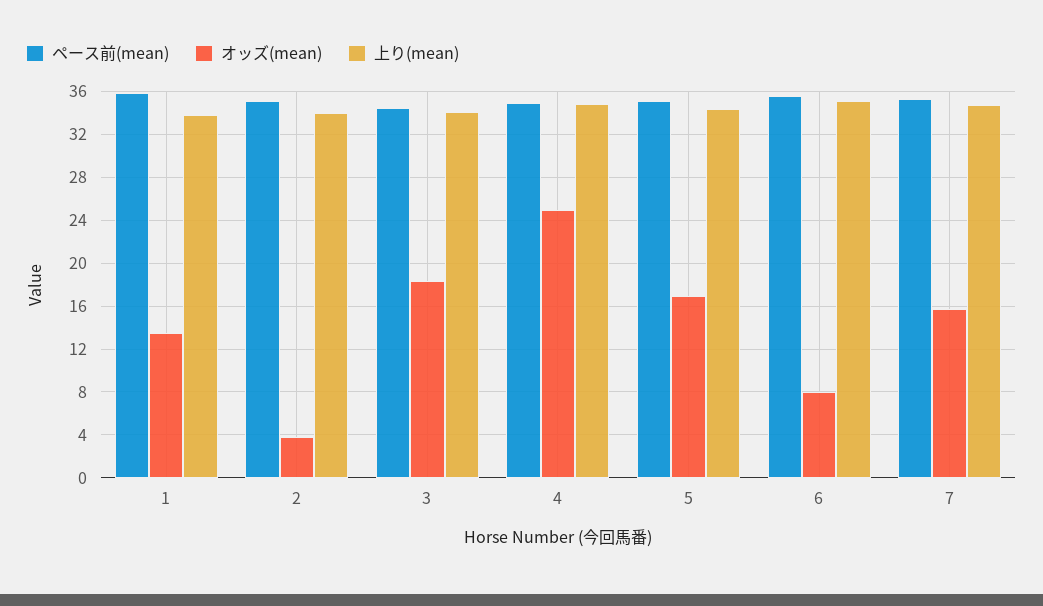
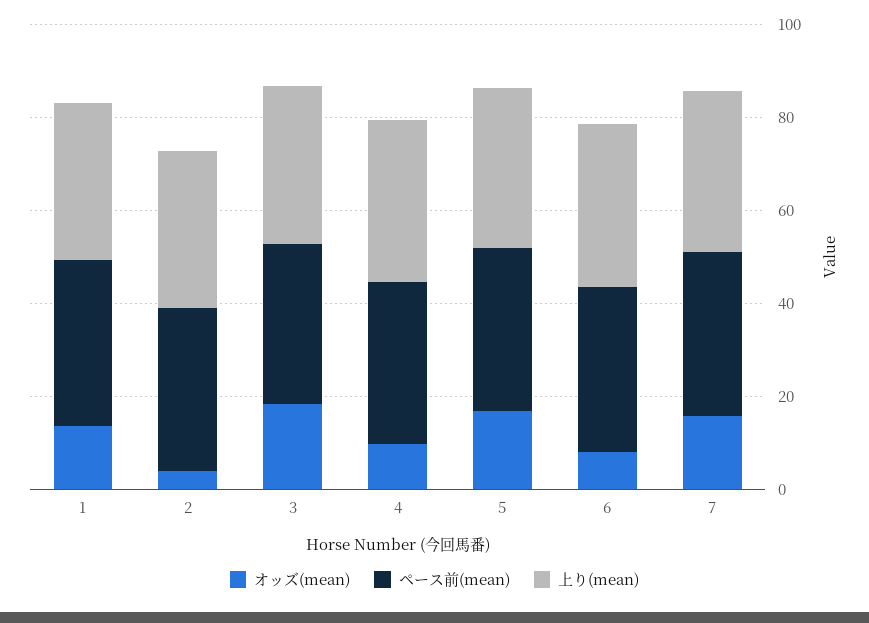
オッズ(mean), 4: 25 -> 10

